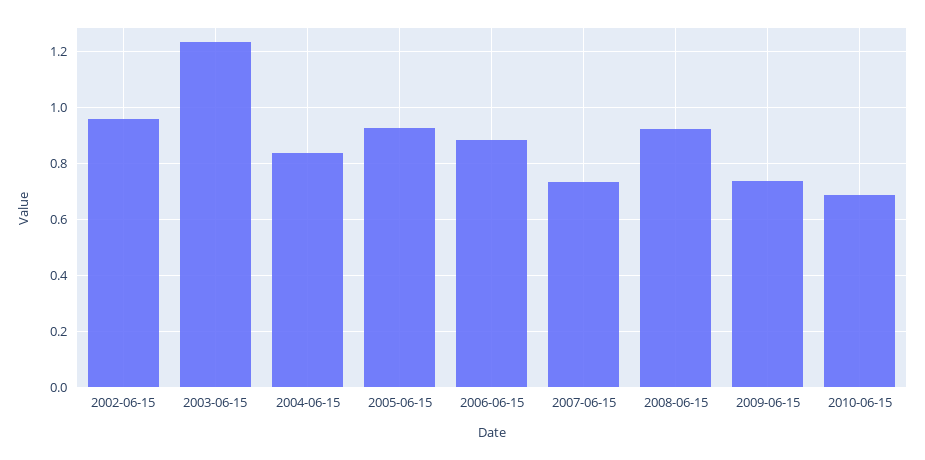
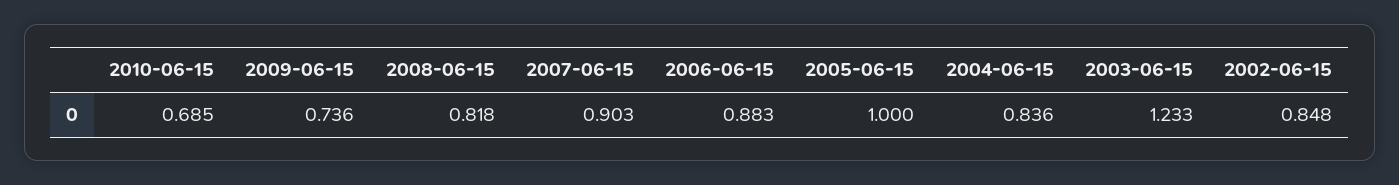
2002-06-15: 0.95 -> 0.848
2005-06-15: 0.925 -> 1
2007-06-15: 0.725 -> 0.903
2008-06-15: 0.925 -> 0.818

